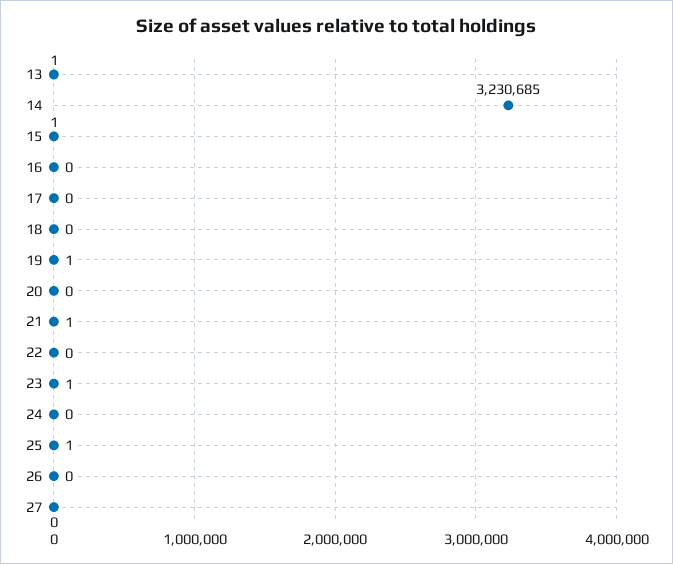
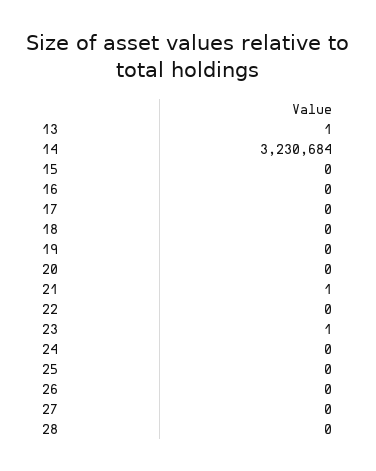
14: 3230685 -> 3230684
15: 1 -> 0
19: 1 -> 0
25: 1 -> 0
28: none -> 0

